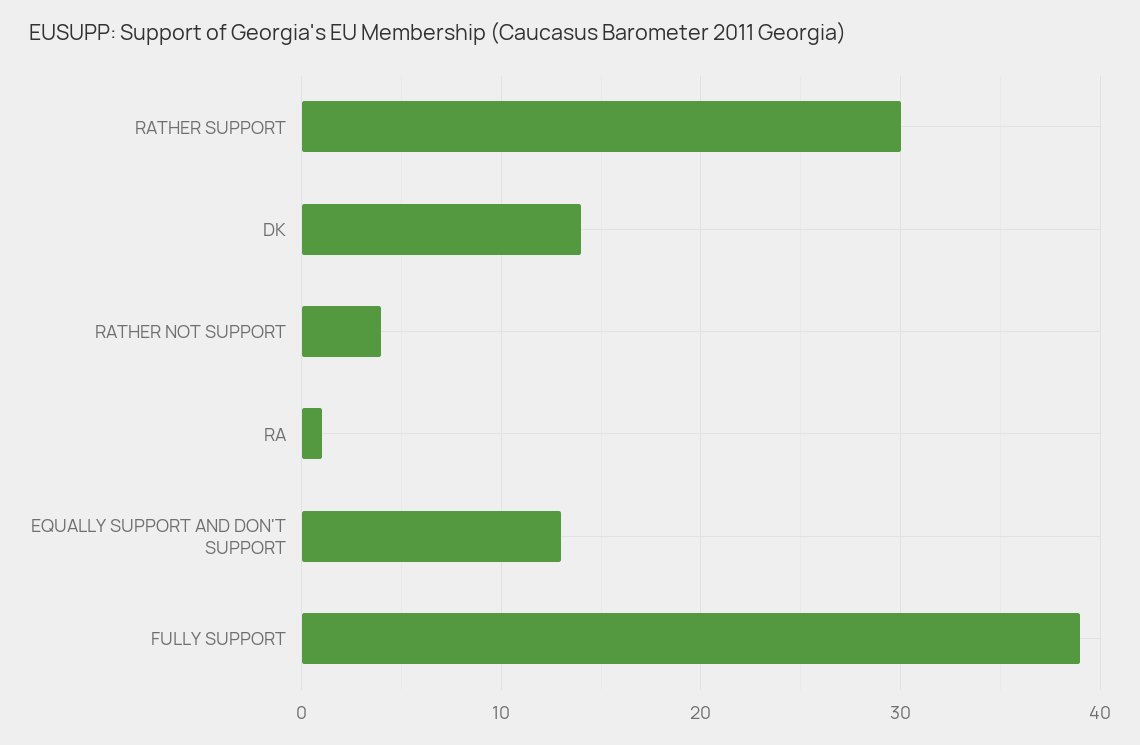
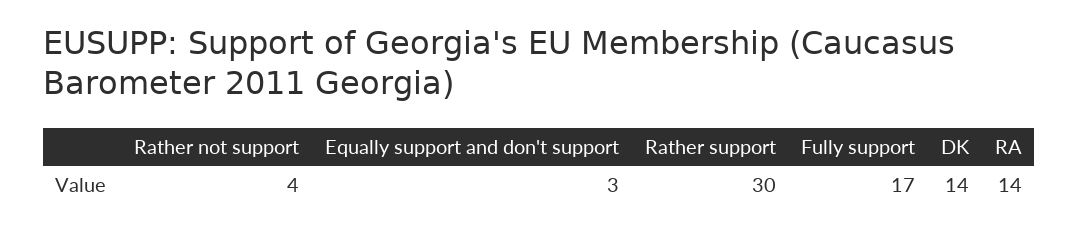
RA: 1 -> 14
EQUALLY SUPPORT AND DON'T SUPPORT: 13 -> 3
FULLY SUPPORT: 39 -> 17

